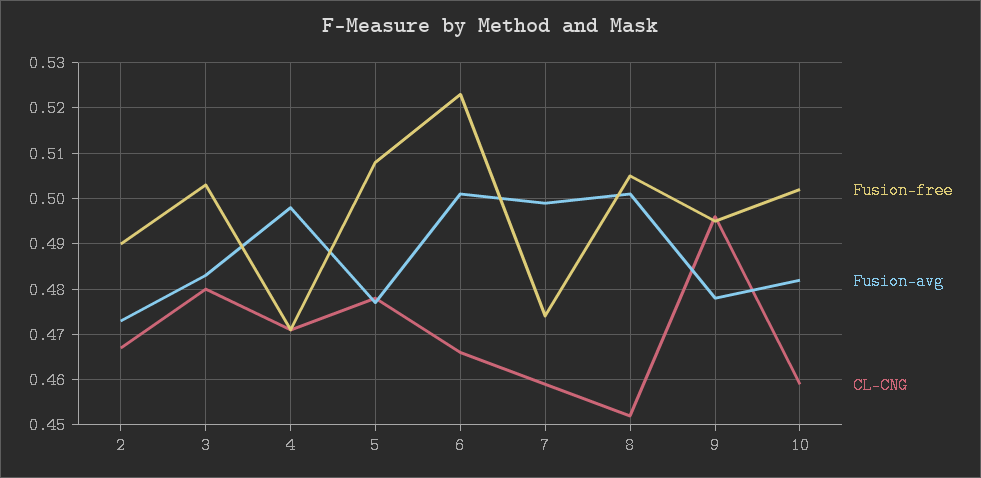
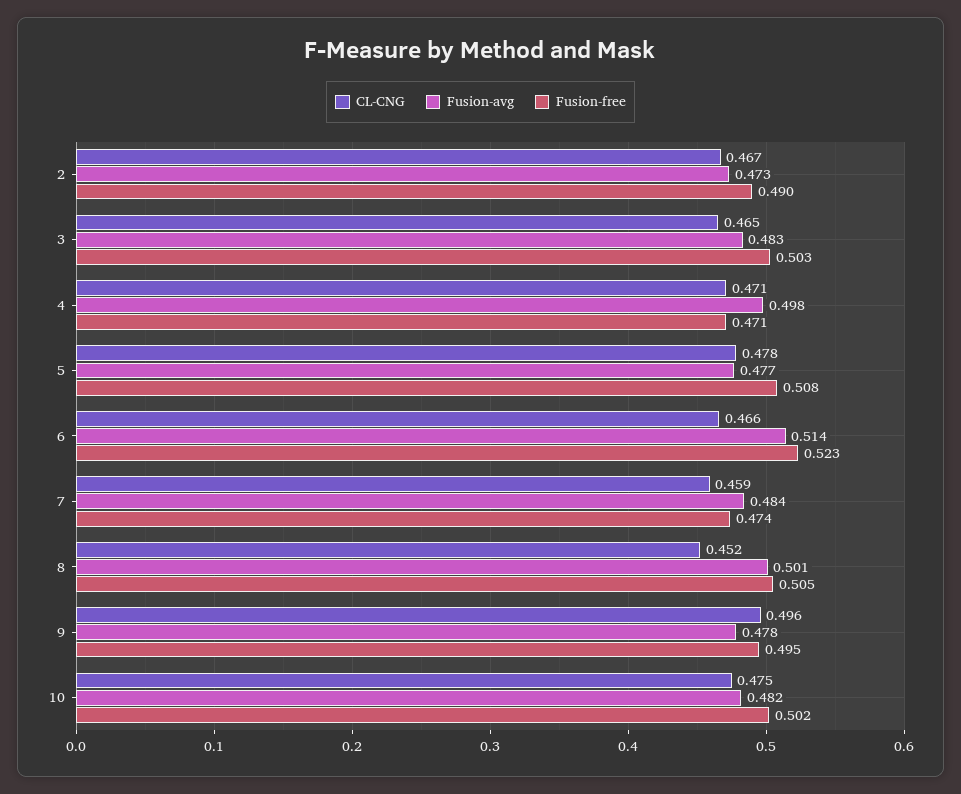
CL-CNG, 3: 0.48 -> 0.465
Fusion-avg, 6: 0.5 -> 0.514
Fusion-avg, 7: 0.5 -> 0.484
CL-CNG, 10: 0.46 -> 0.475

